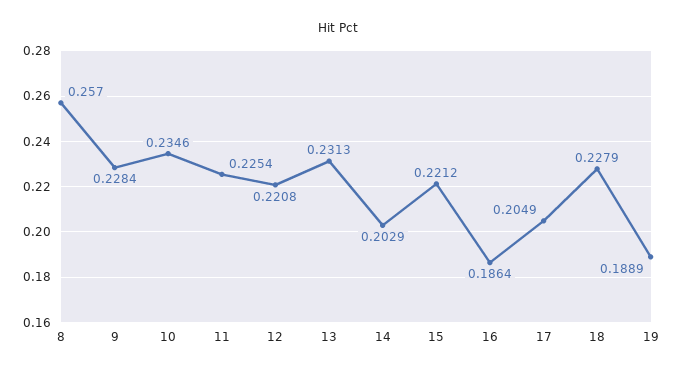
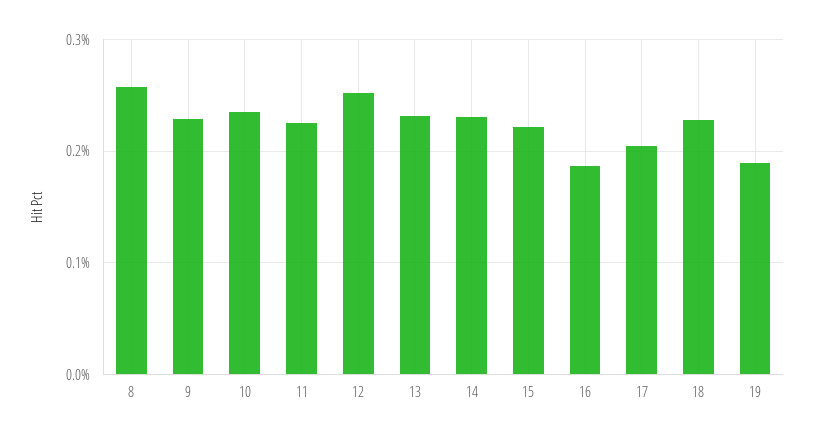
12: 0.2208 -> 0.25
14: 0.2029 -> 0.23

